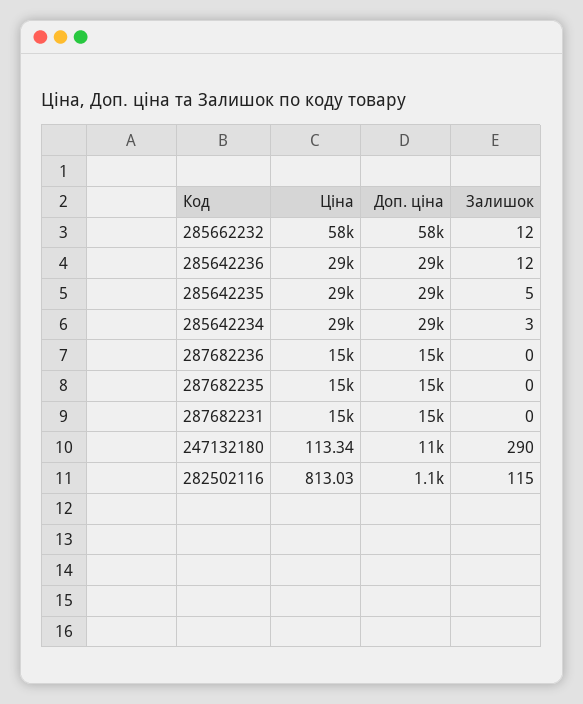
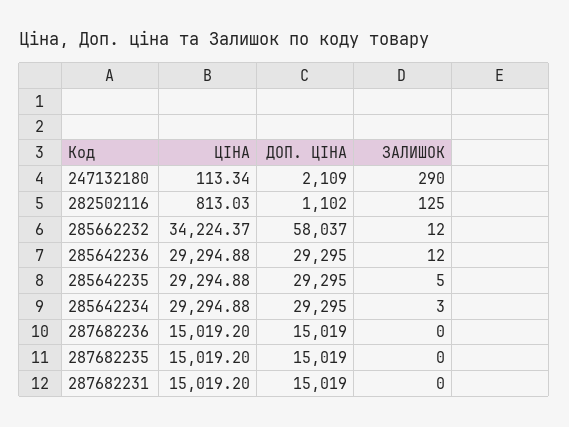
Ціна, 285662232: 58000 -> 34224.37
Доп. ціна, 247132180: 11000 -> 2109
Залишок, 282502116: 115 -> 125

